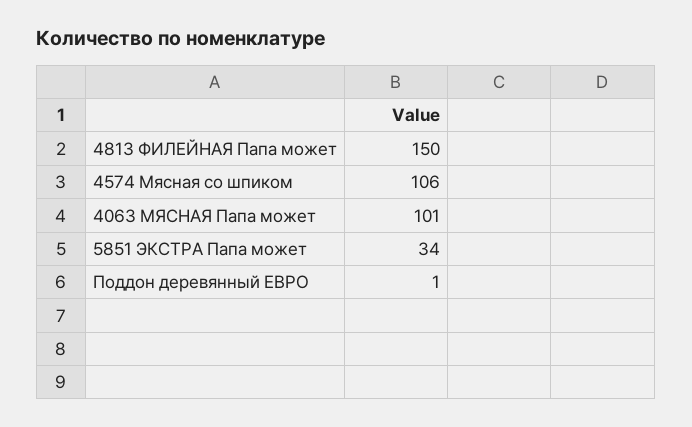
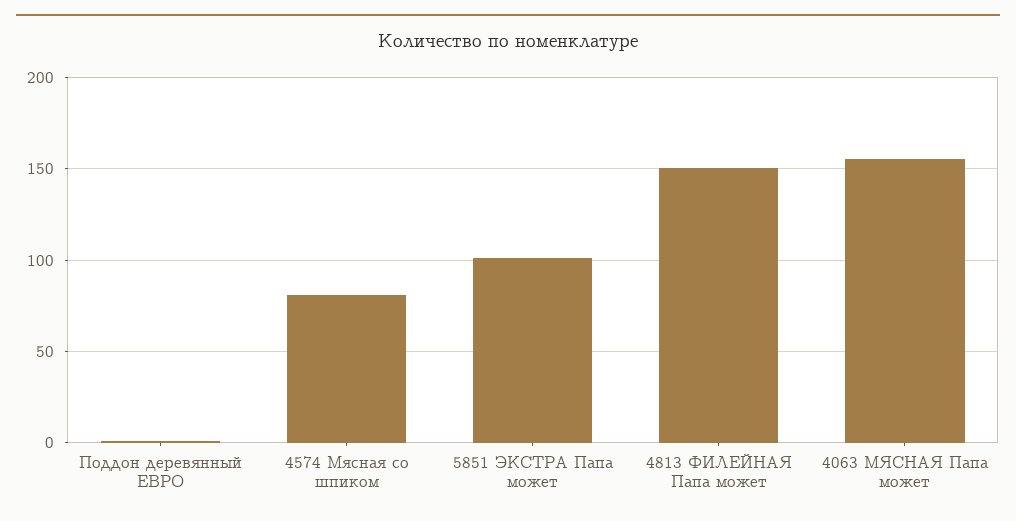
4574 Мясная со шпиком: 106 -> 80
4063 МЯСНАЯ Папа может: 101 -> 155
5851 ЭКСТРА Папа может: 34 -> 100

